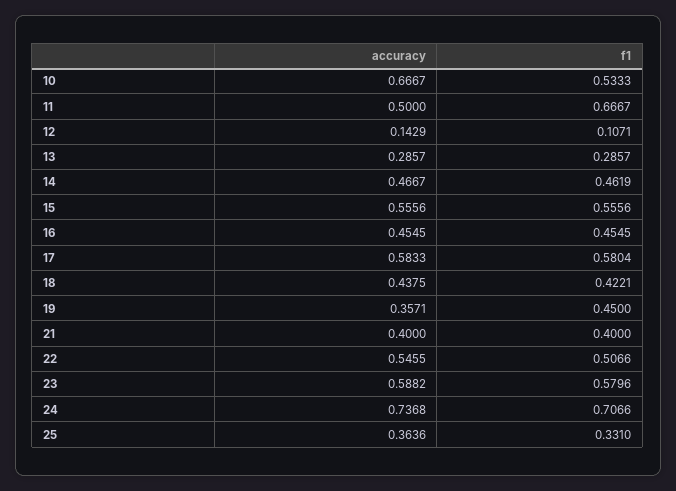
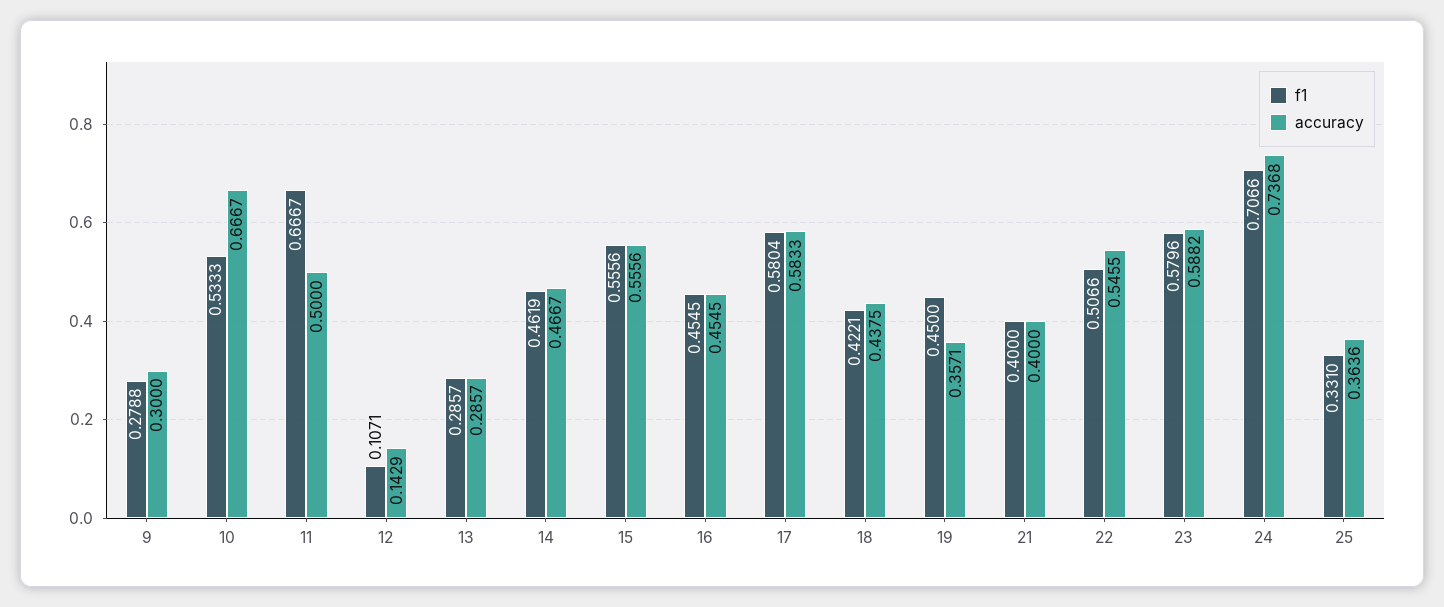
f1, 9: none -> 0.2788
accuracy, 9: none -> 0.3

